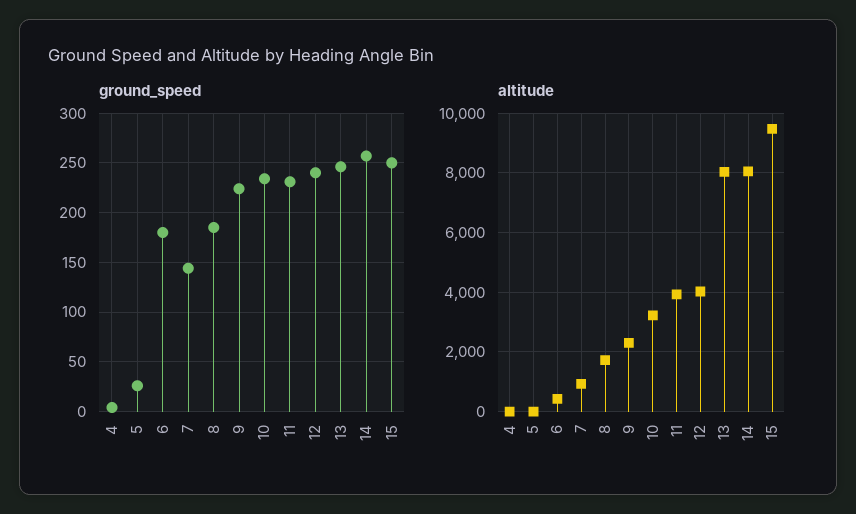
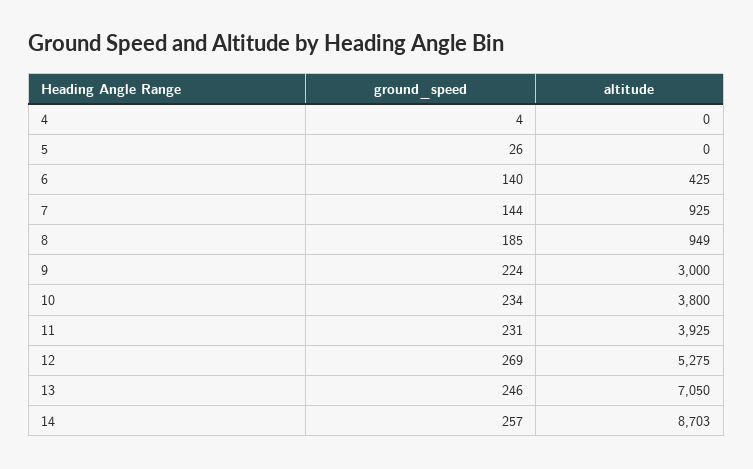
ground_speed, 6: 180 -> 140
ground_speed, 12: 240 -> 269
ground_speed, 15: 250 -> none
altitude, 8: 1750 -> 949
altitude, 9: 2250 -> 3000
altitude, 10: 3250 -> 3800
altitude, 12: 4000 -> 5275
altitude, 13: 8000 -> 7050
altitude, 14: 8000 -> 8703
altitude, 15: 9500 -> none

